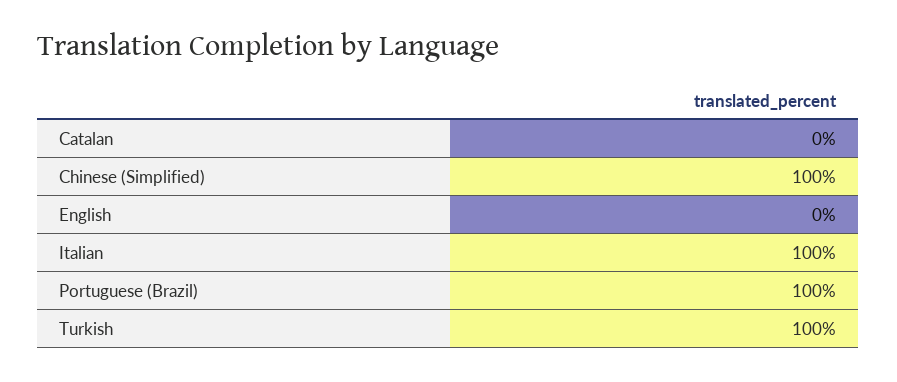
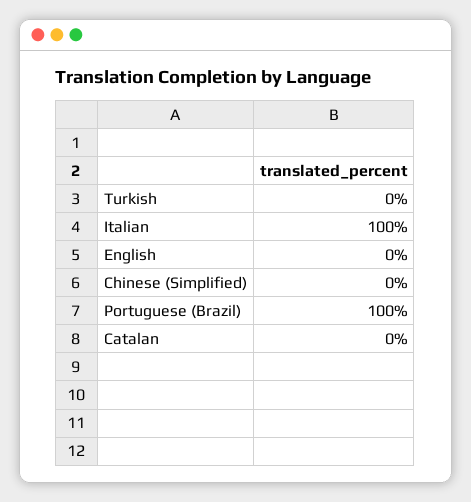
Chinese (Simplified): 100 -> 0
Turkish: 100 -> 0

